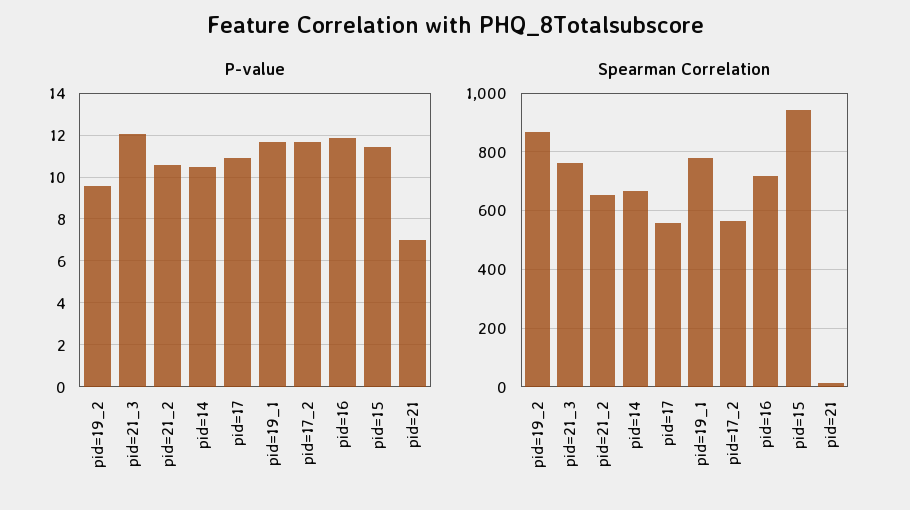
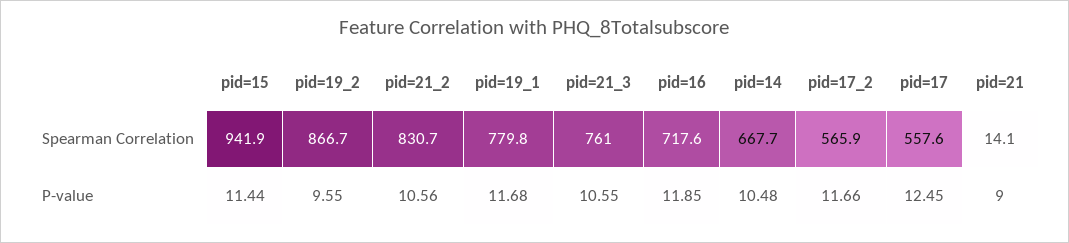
P-value, pid=21_3: 12 -> 10.55
P-value, pid=17: 11 -> 12.45
P-value, pid=21: 7 -> 9
Spearman Correlation, pid=21_2: 650 -> 830.7

